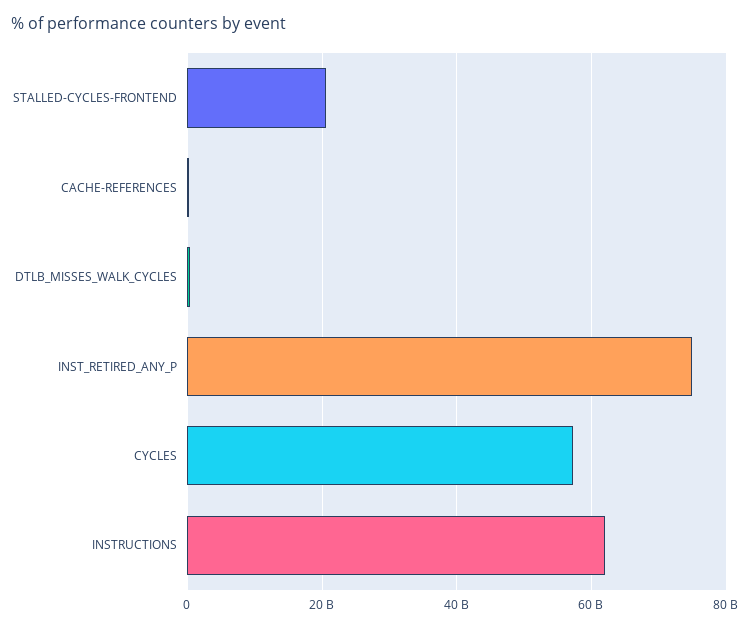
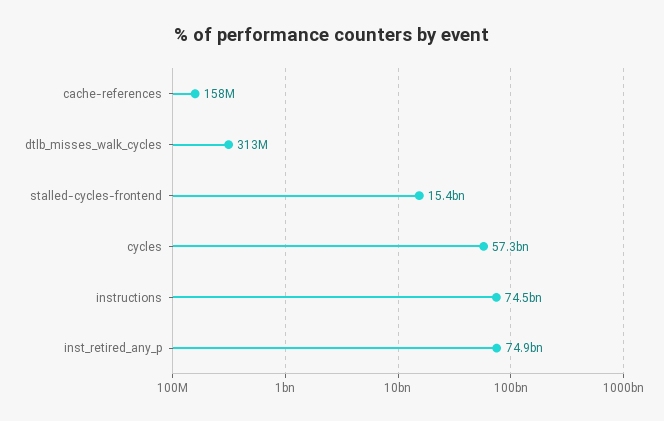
STALLED-CYCLES-FRONTEND: 20000000000 -> 15400000000
INSTRUCTIONS: 62000000000 -> 74500000000

